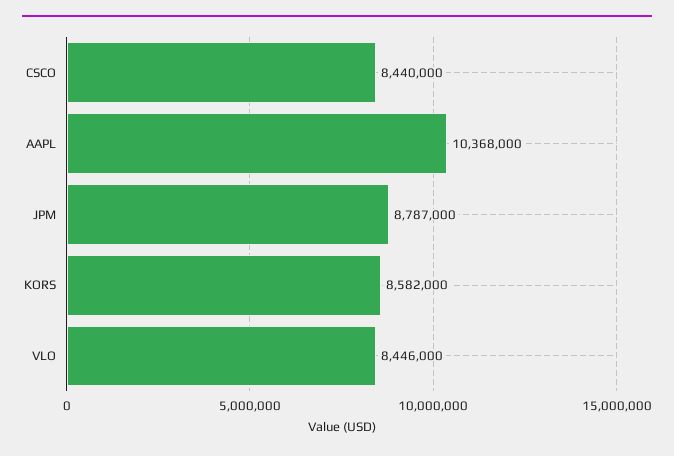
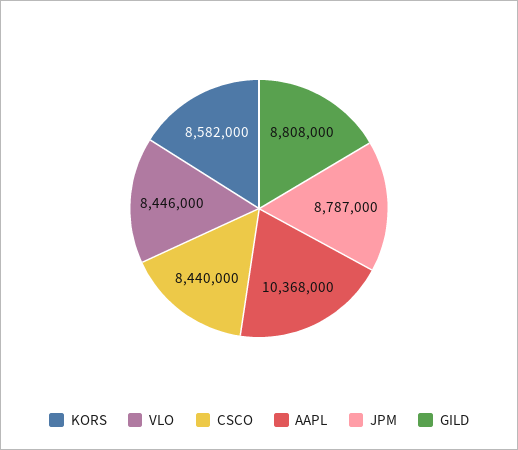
GILD: none -> 8808000

